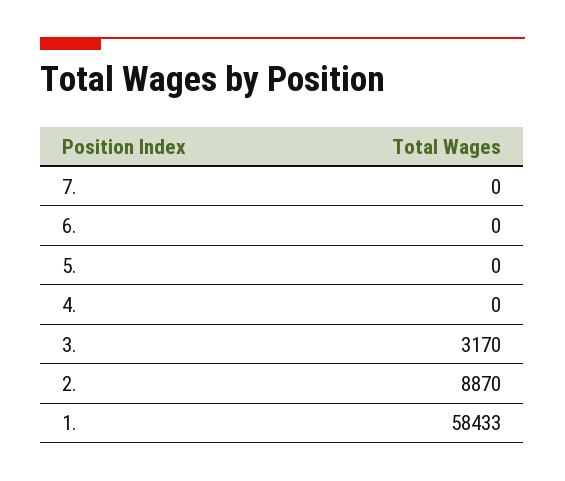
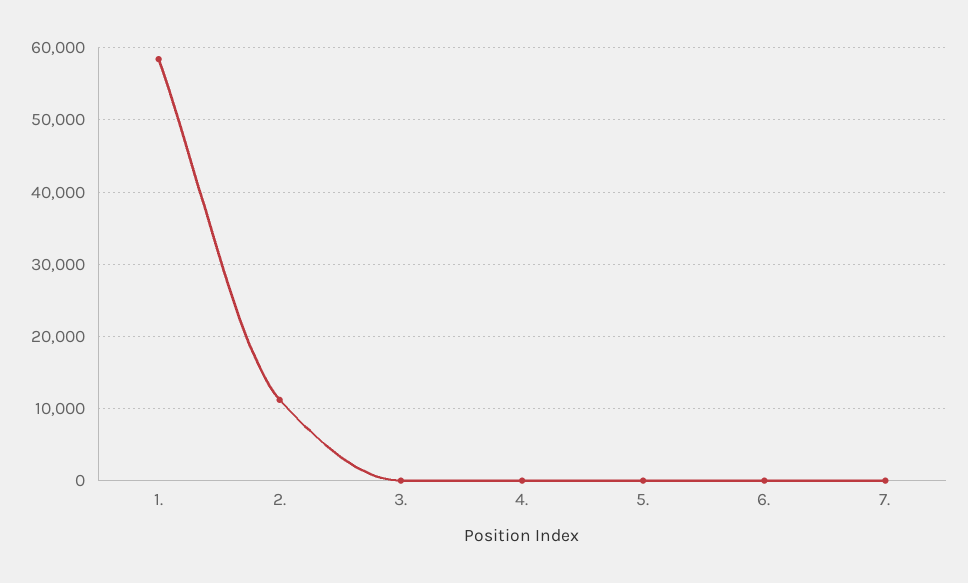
3.: 3170 -> 0
2.: 8870 -> 11000

